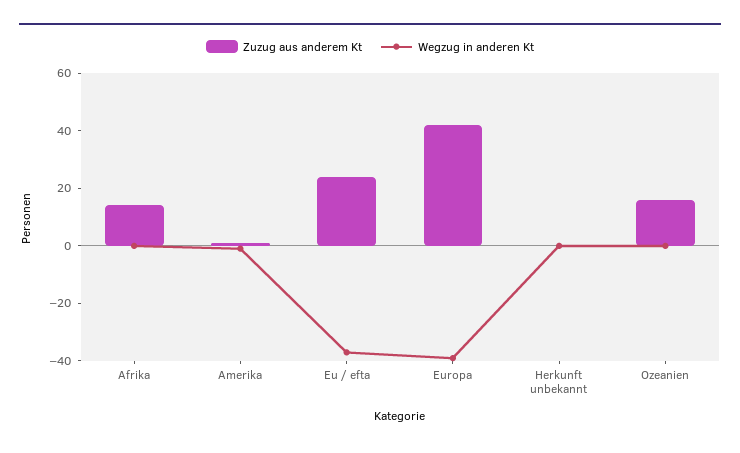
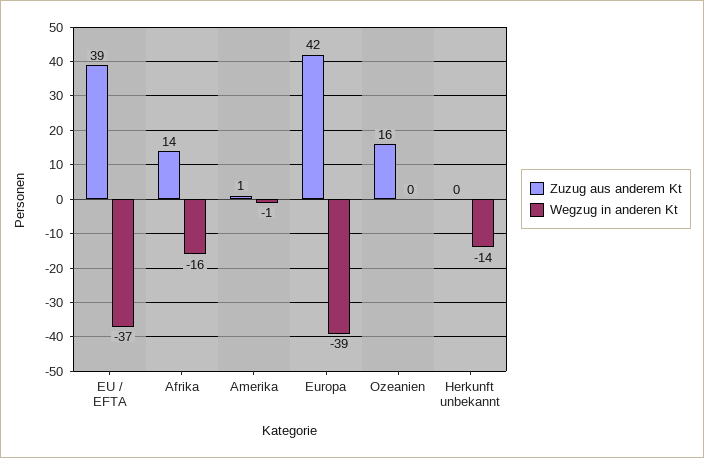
Wegzug in anderen Kt, Afrika: 0 -> -16
Zuzug aus anderem Kt, Eu / efta: 25 -> 39
Wegzug in anderen Kt, Herkunft unbekannt: 0 -> -14

